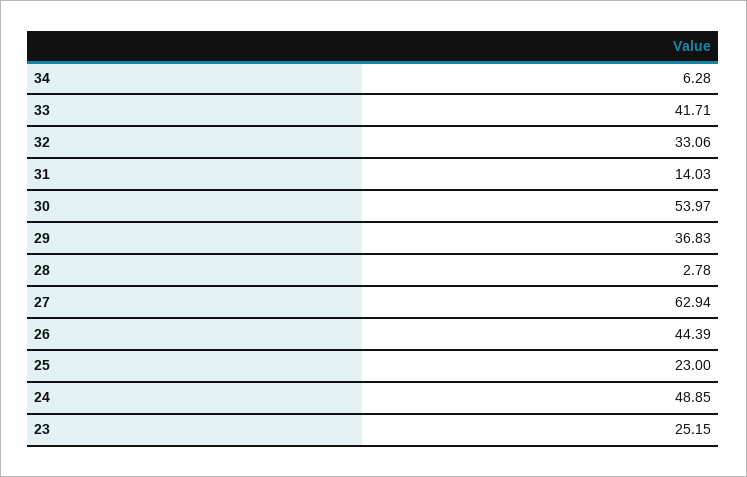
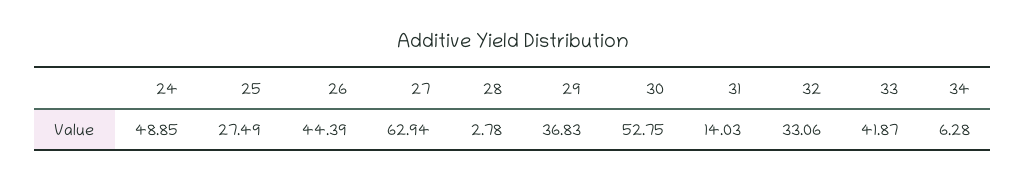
33: 41.71 -> 41.87
30: 53.97 -> 52.75
25: 23 -> 27.49
23: 25.15 -> none

